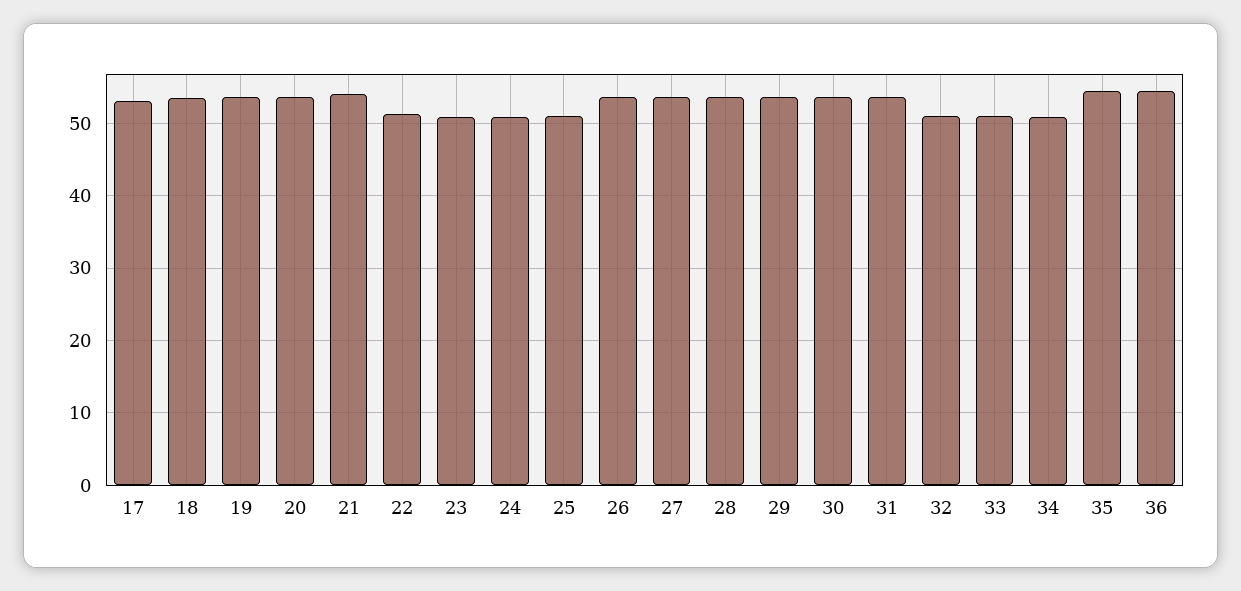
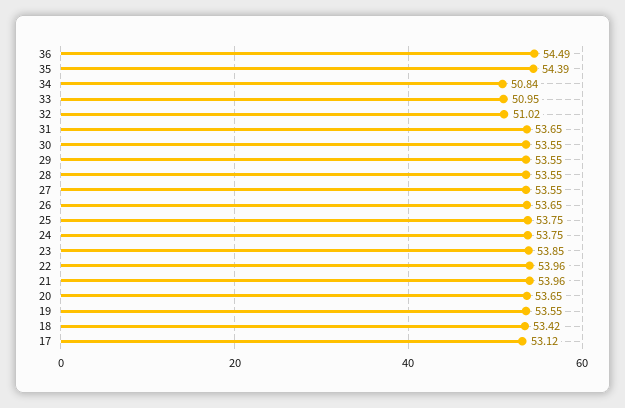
22: 51 -> 53.96
23: 51 -> 53.85
24: 51 -> 53.75
25: 51 -> 53.75

